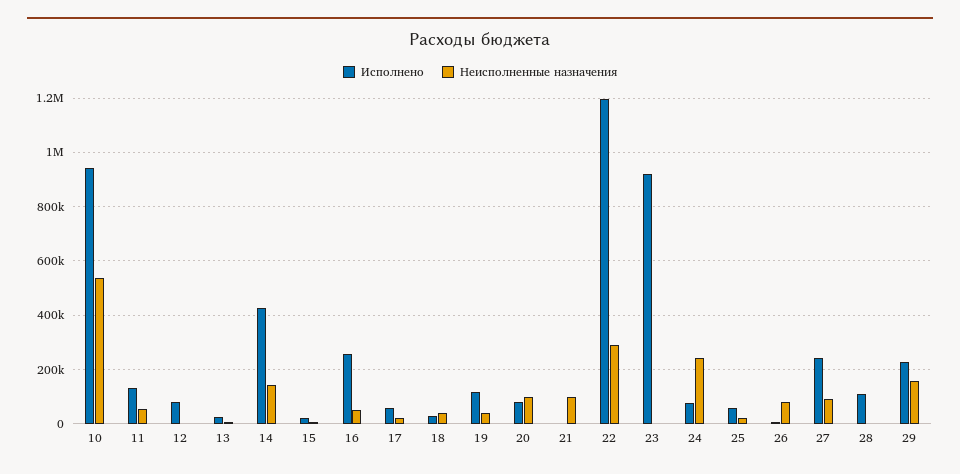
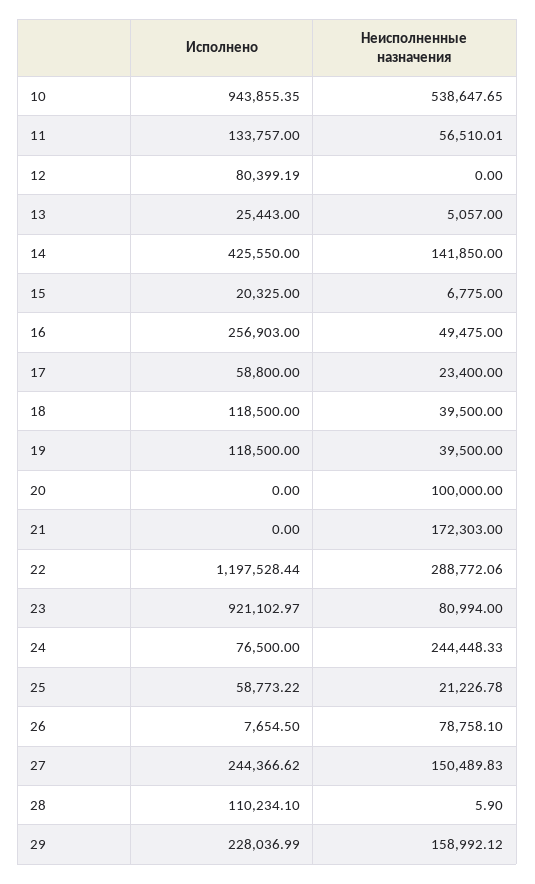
Исполнено, 18: 25000 -> 118500
Исполнено, 20: 75000 -> 0
Неисполненные назначения, 21: 100000 -> 172303
Неисполненные назначения, 23: 0 -> 80994
Неисполненные назначения, 27: 100000 -> 150489.83

